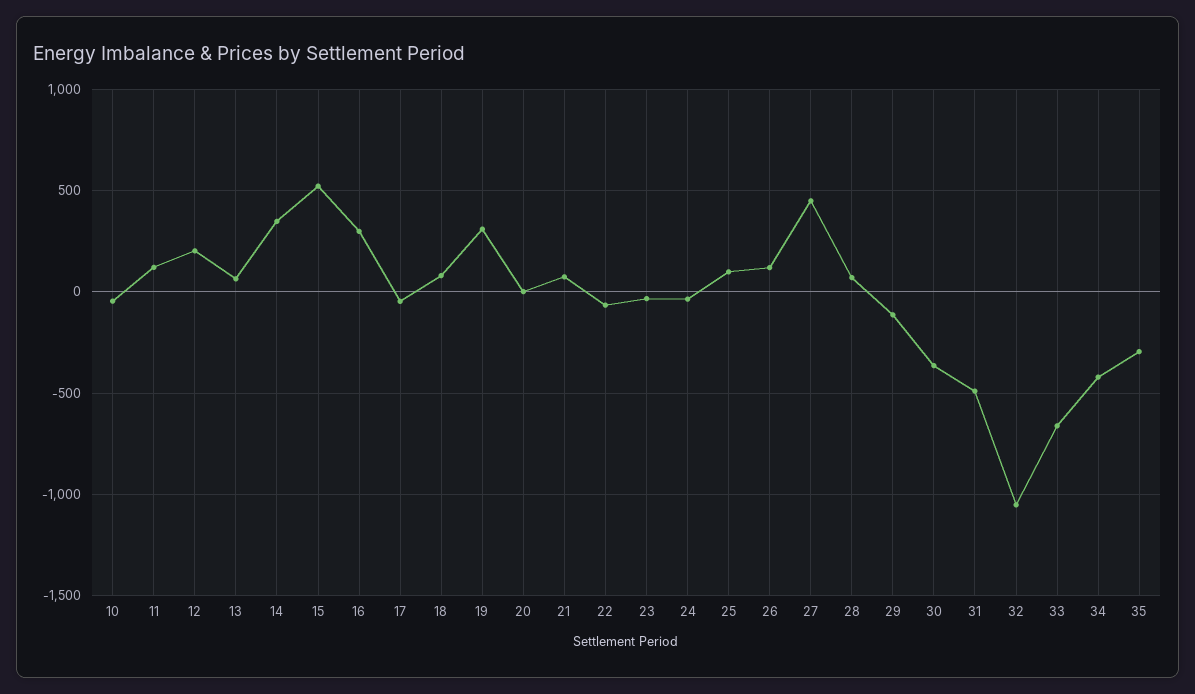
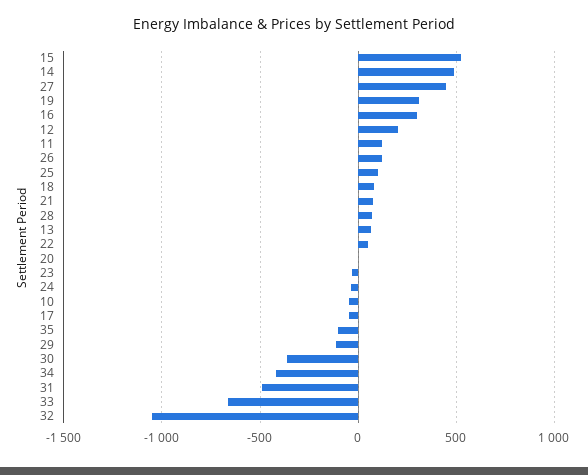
14: 350 -> 500
22: -50 -> 50
35: -300 -> -100

